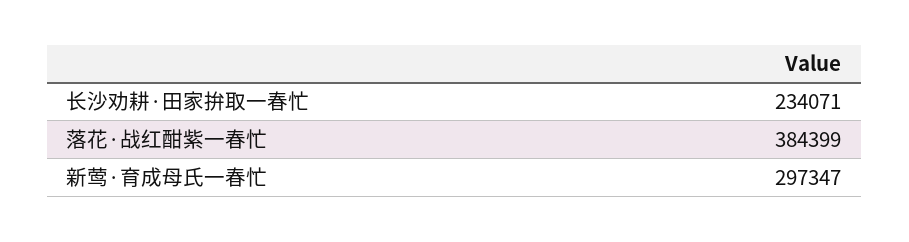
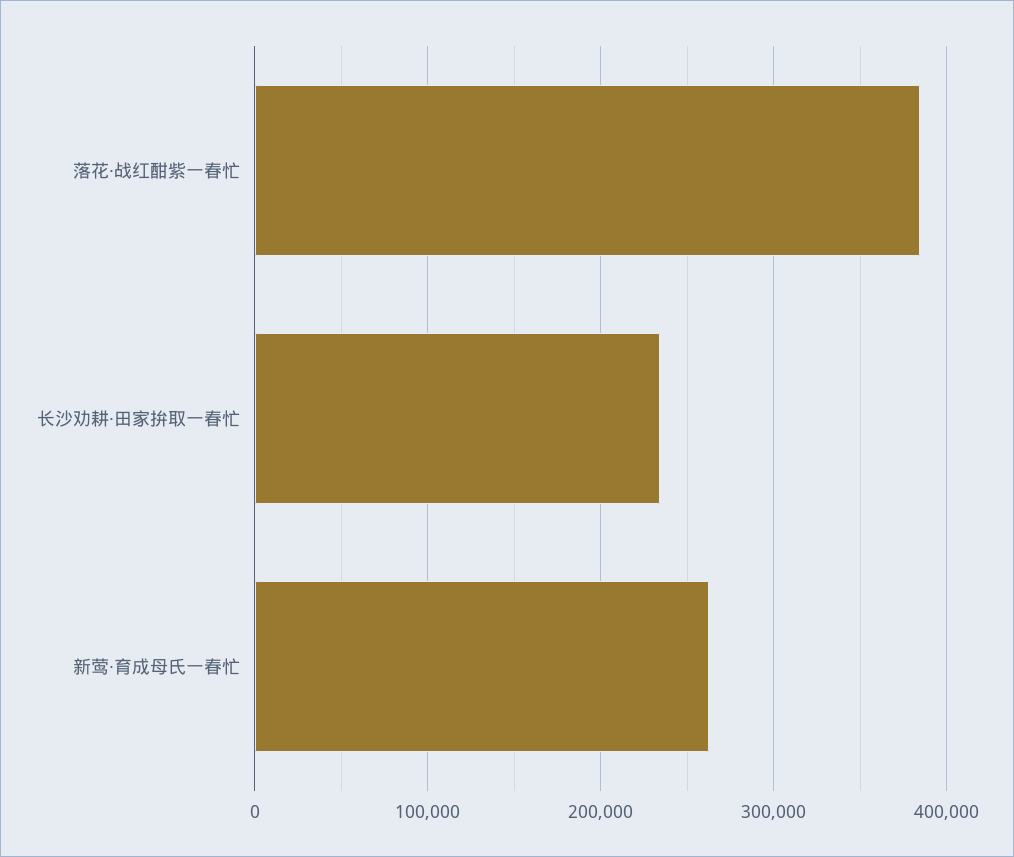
新莺·育成母氏一春忙: 297347 -> 260000

